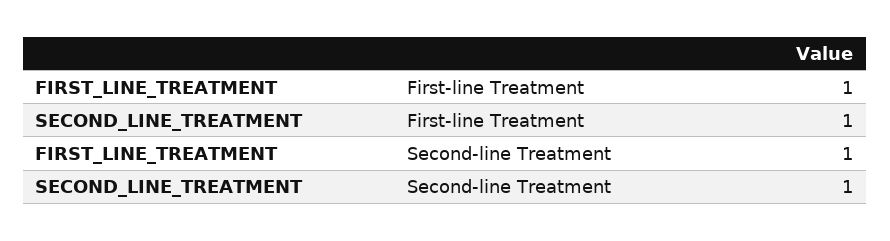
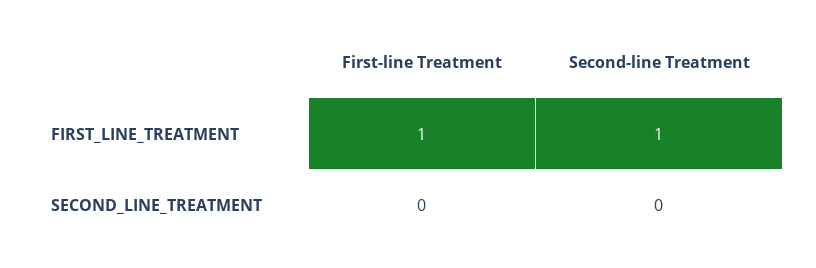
SECOND_LINE_TREATMENT, First-line Treatment: 1 -> 0
SECOND_LINE_TREATMENT, Second-line Treatment: 1 -> 0

